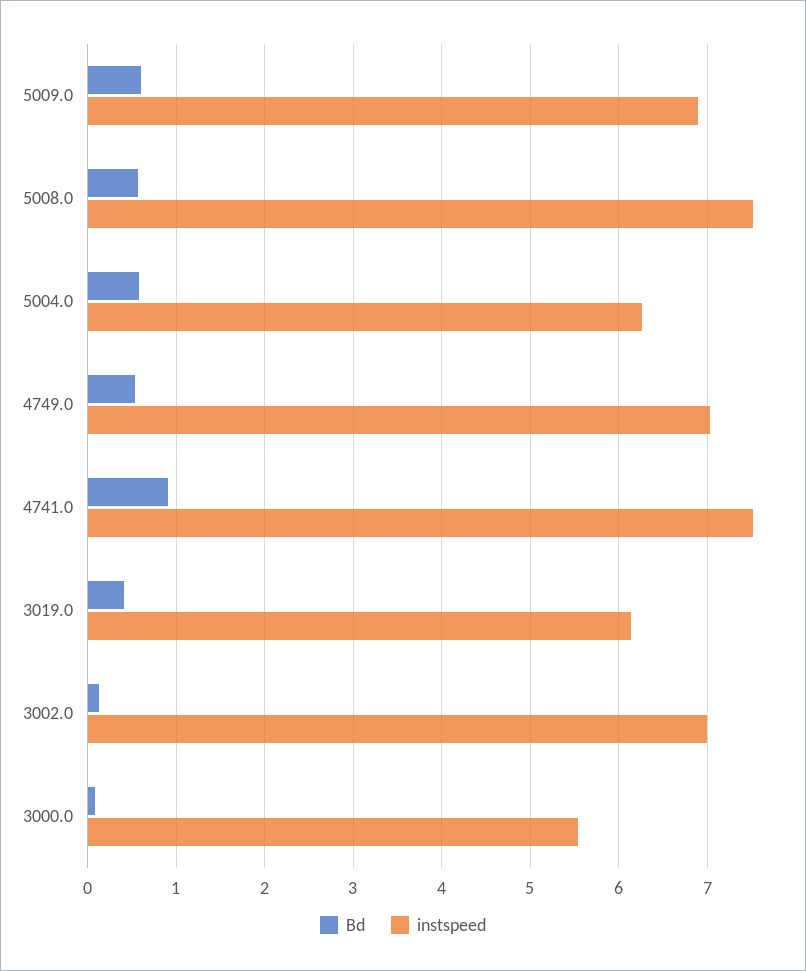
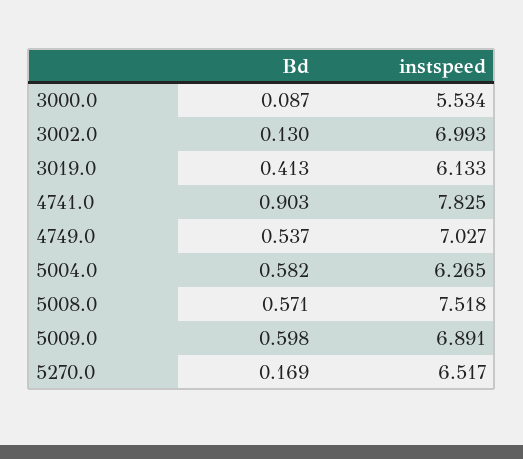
instspeed, 4741.0: 7.5 -> 7.825
Bd, 5270.0: none -> 0.169
instspeed, 5270.0: none -> 6.517

